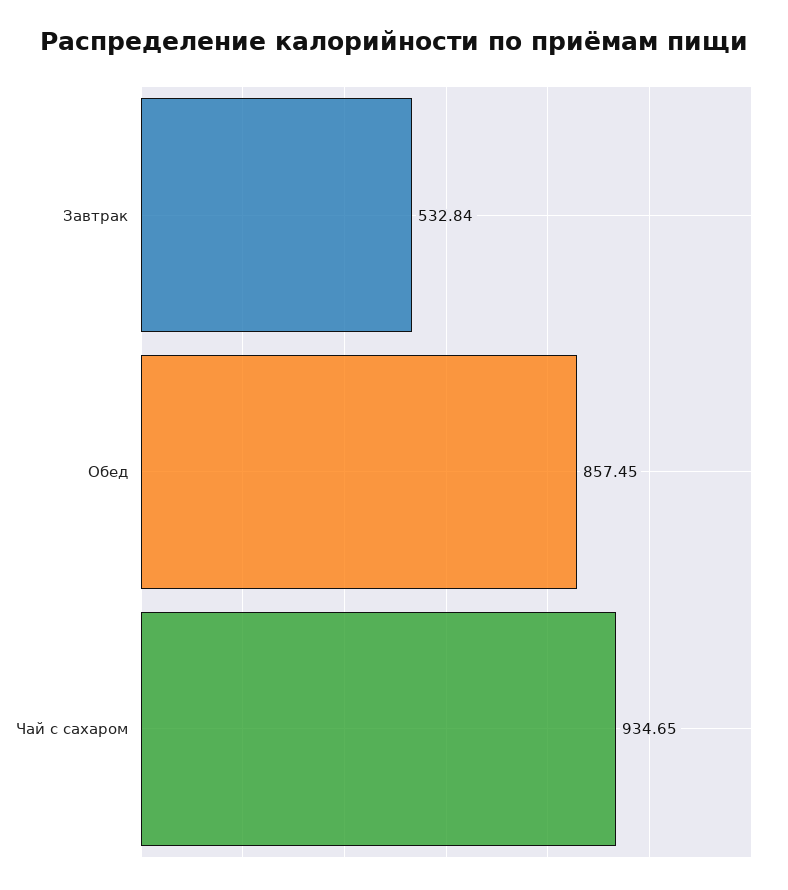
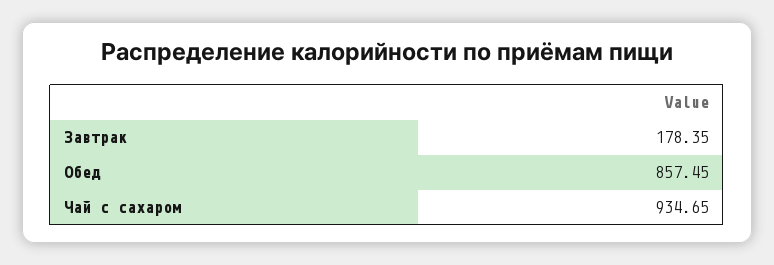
Завтрак: 532.84 -> 178.35

